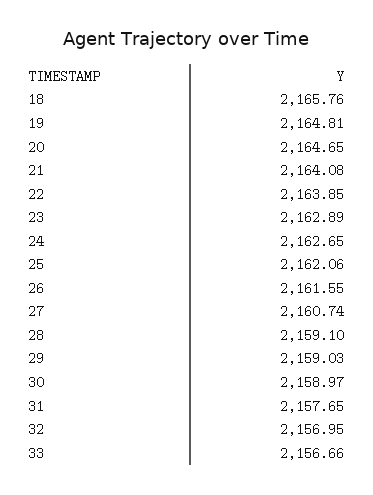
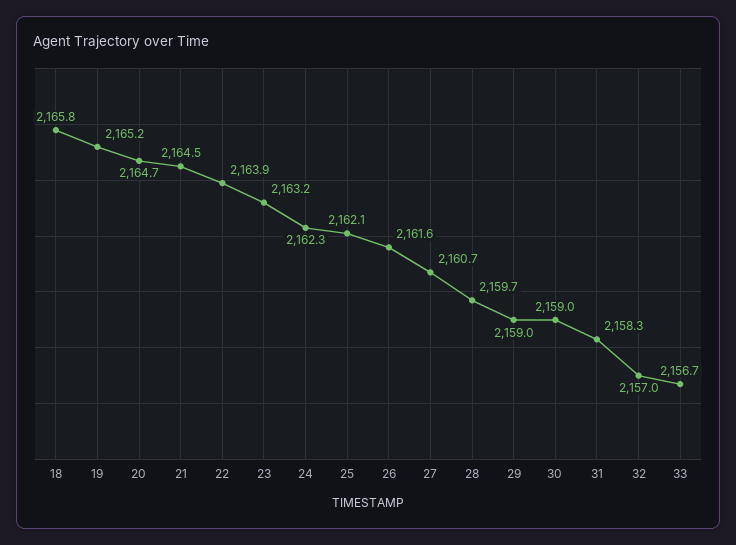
19: 2164.81 -> 2165.2
21: 2164.08 -> 2164.5
23: 2162.89 -> 2163.2
24: 2162.65 -> 2162.3
28: 2159.1 -> 2159.7
31: 2157.65 -> 2158.3

